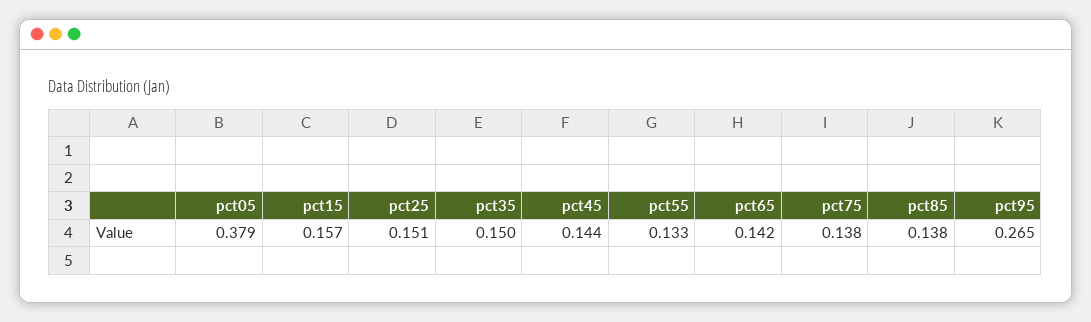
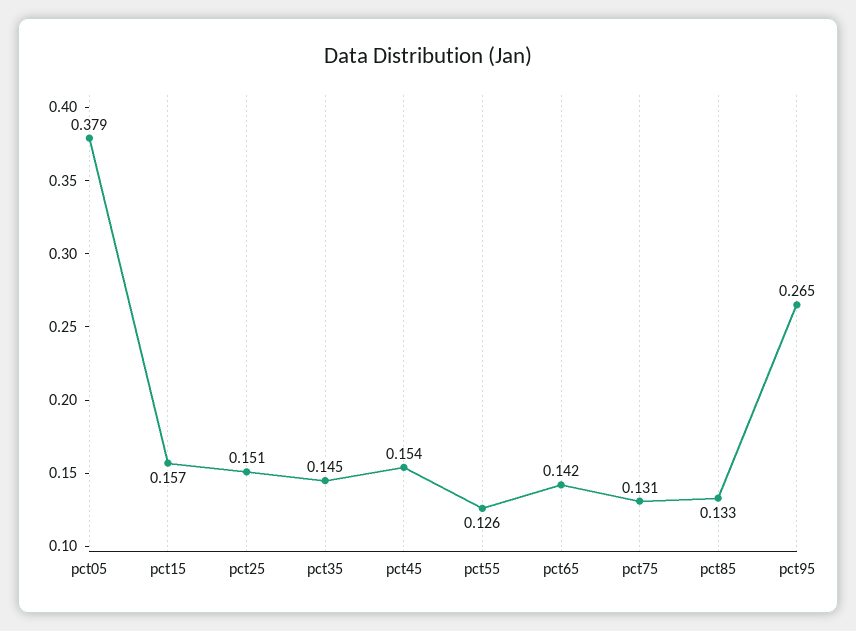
pct35: 0.15 -> 0.145
pct45: 0.144 -> 0.154
pct55: 0.133 -> 0.126
pct75: 0.138 -> 0.131
pct85: 0.138 -> 0.133

